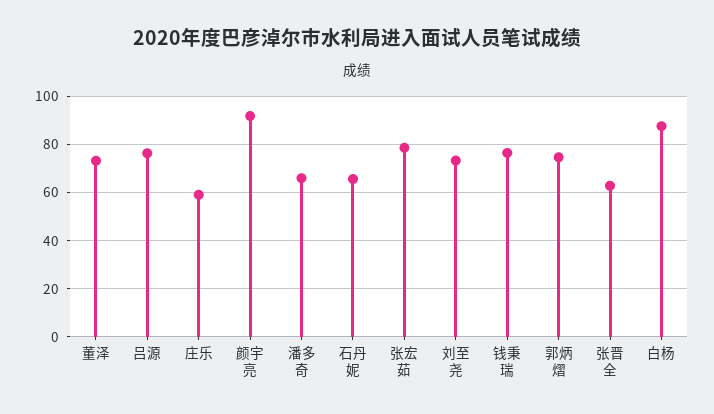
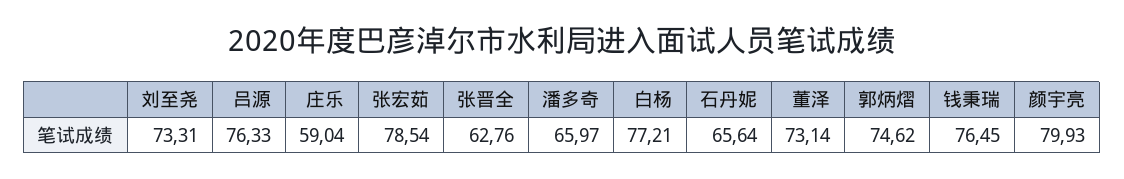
颜宇亮: 92.5 -> 79.93
白杨: 87.5 -> 77.21

